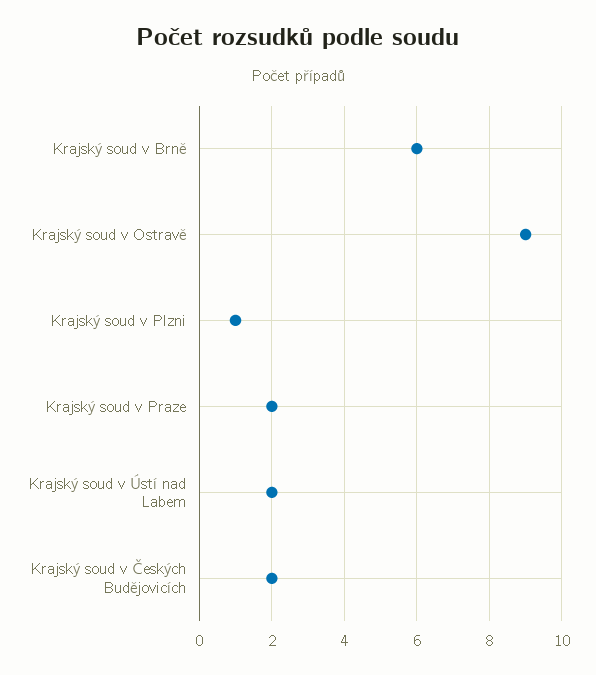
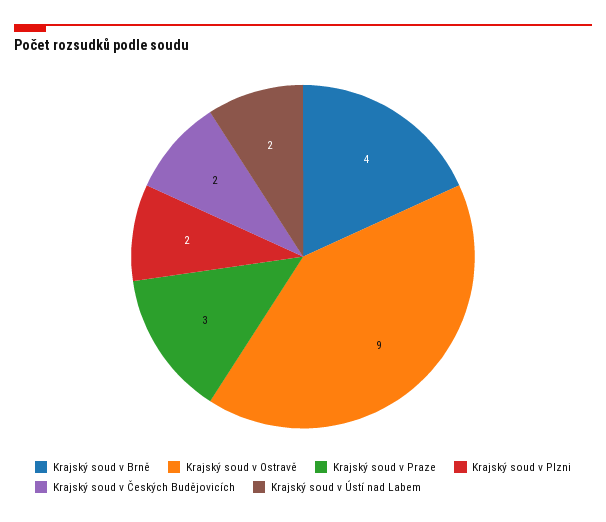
Krajský soud v Brně: 6 -> 4
Krajský soud v Plzni: 1 -> 2
Krajský soud v Praze: 2 -> 3

